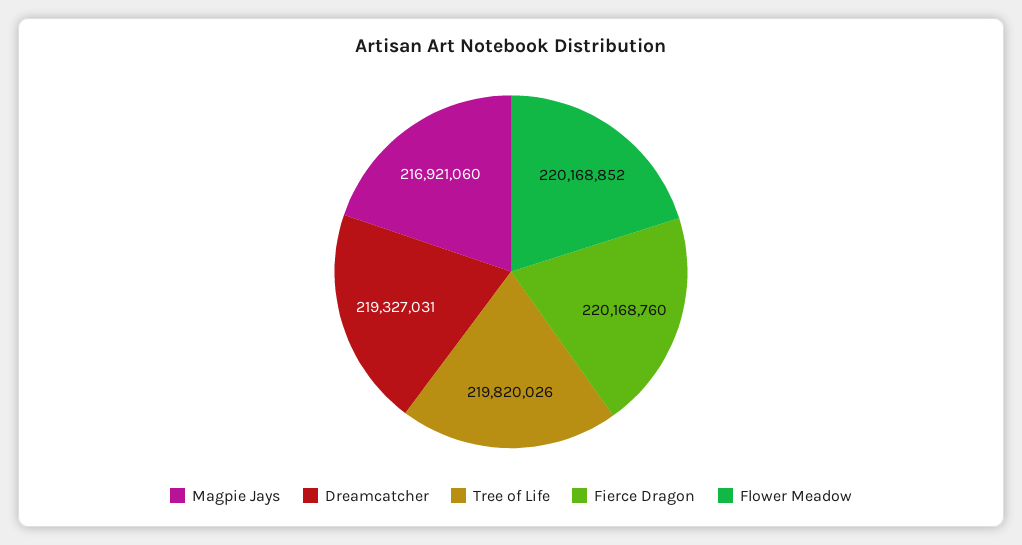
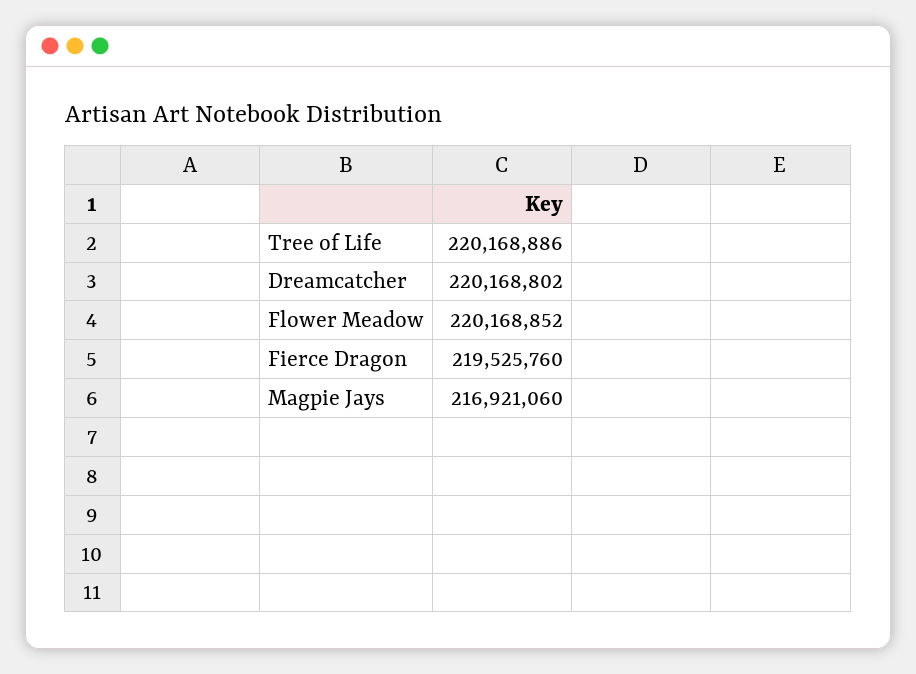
Dreamcatcher: 219327031 -> 220168802
Tree of Life: 219820026 -> 220168886
Fierce Dragon: 220168760 -> 219525760

